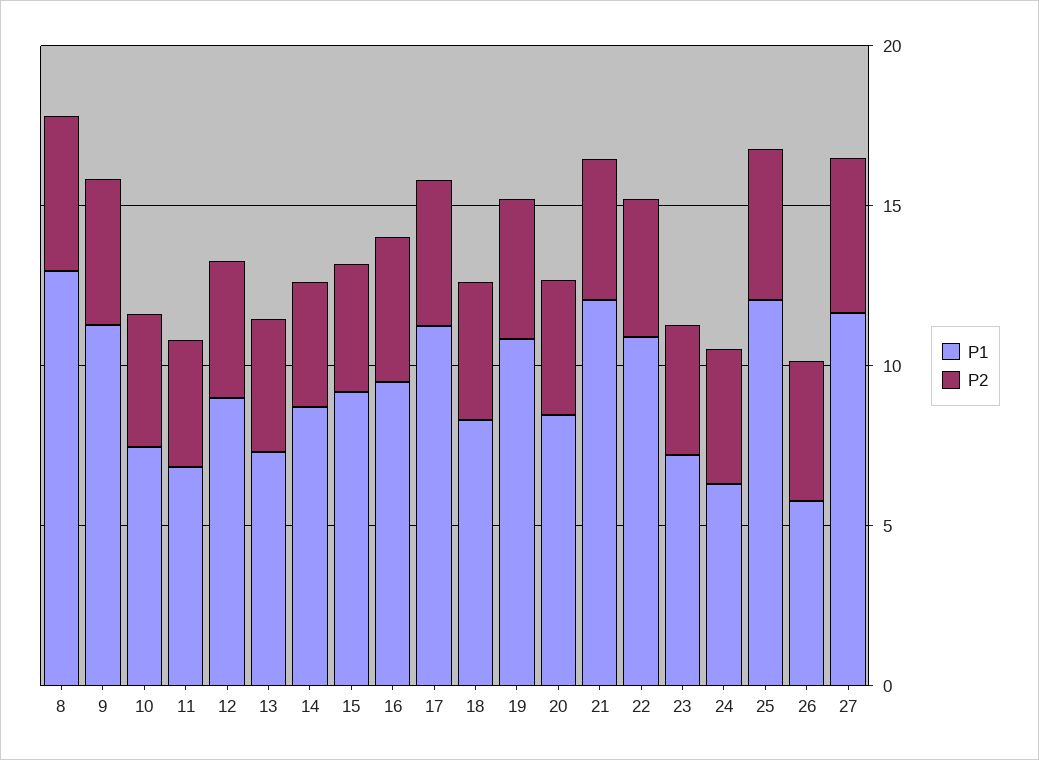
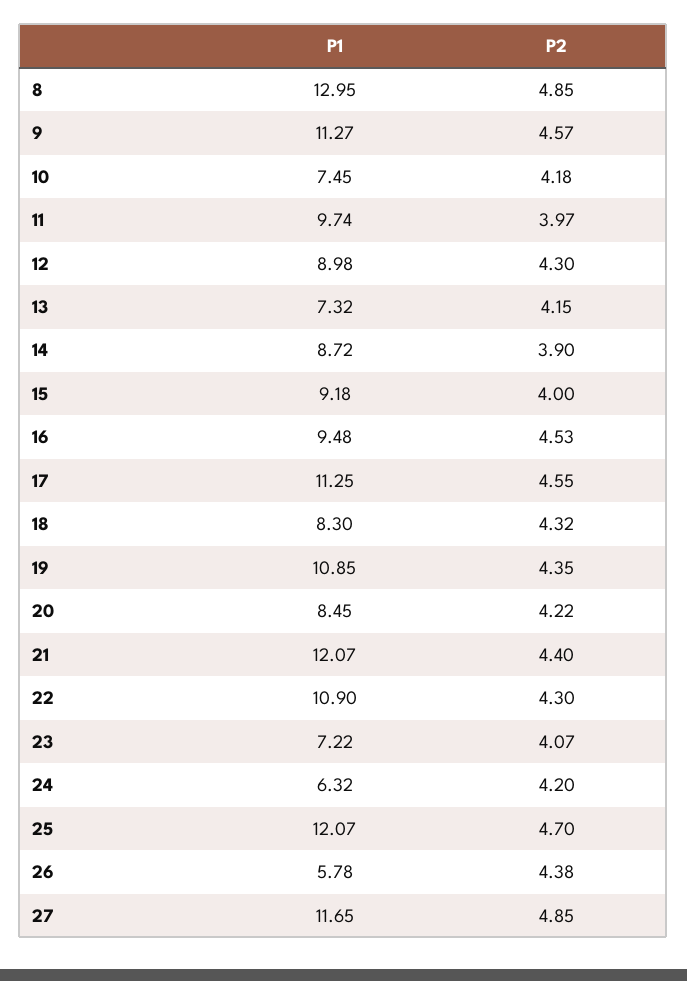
P1, 11: 7 -> 9.74

